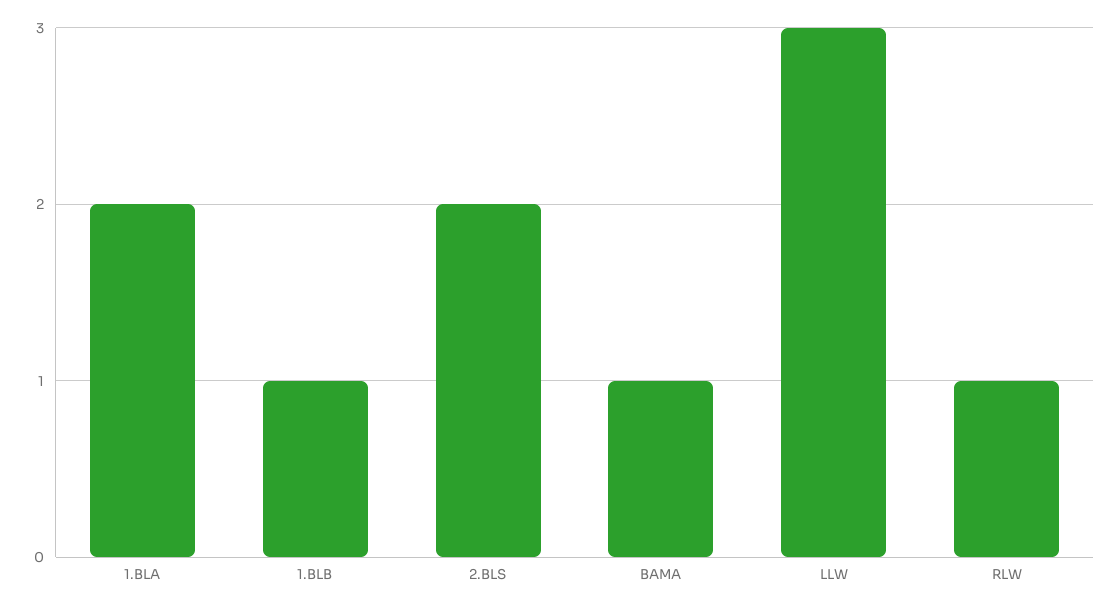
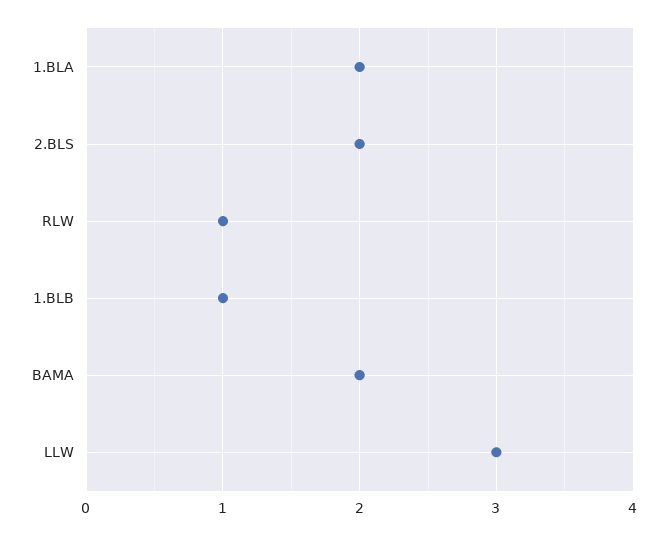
BAMA: 1 -> 2

